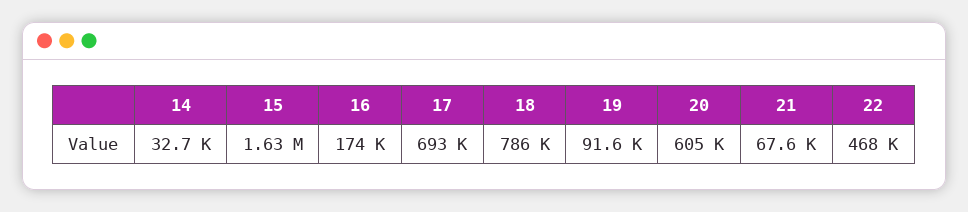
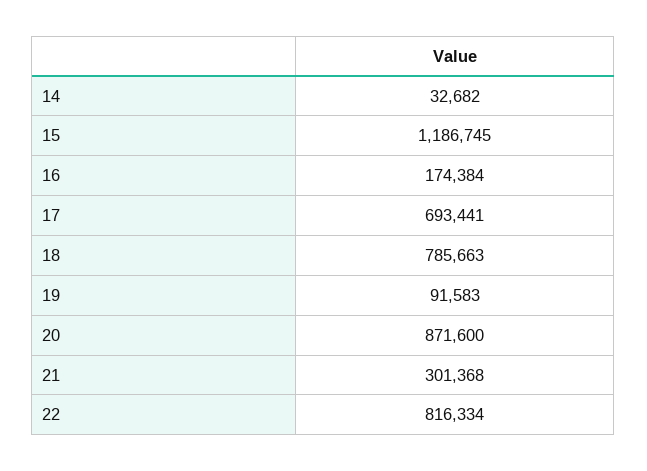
15: 1630000 -> 1186745
20: 605000 -> 871600
21: 67600 -> 301368
22: 468000 -> 816334

